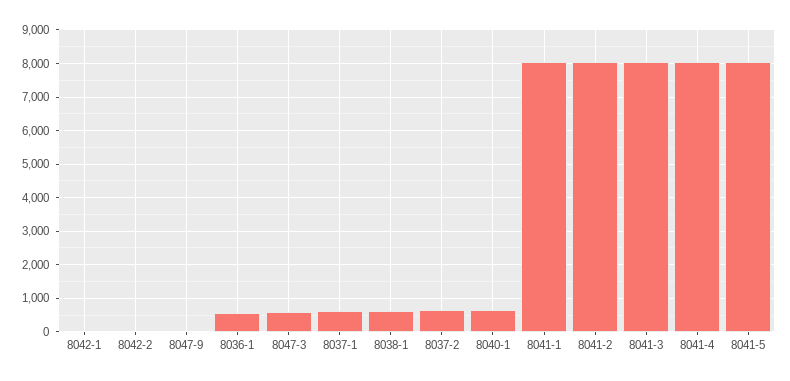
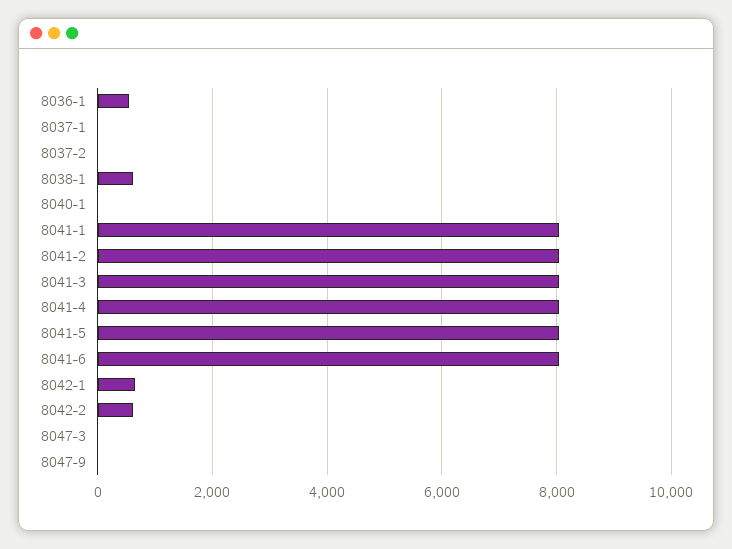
8042-1: 0 -> 600
8042-2: 0 -> 600
8047-3: 600 -> 0
8037-1: 600 -> 0
8037-2: 600 -> 0
8040-1: 600 -> 0
8041-6: none -> 8000

